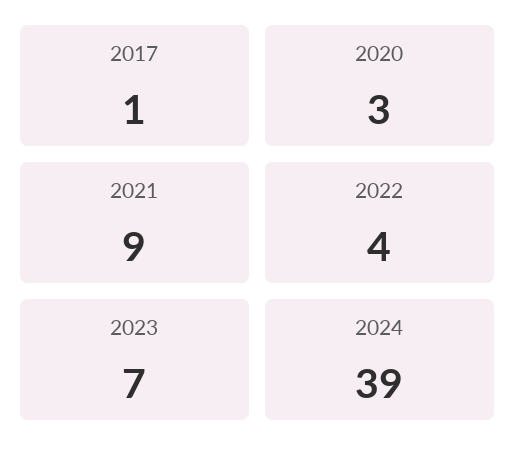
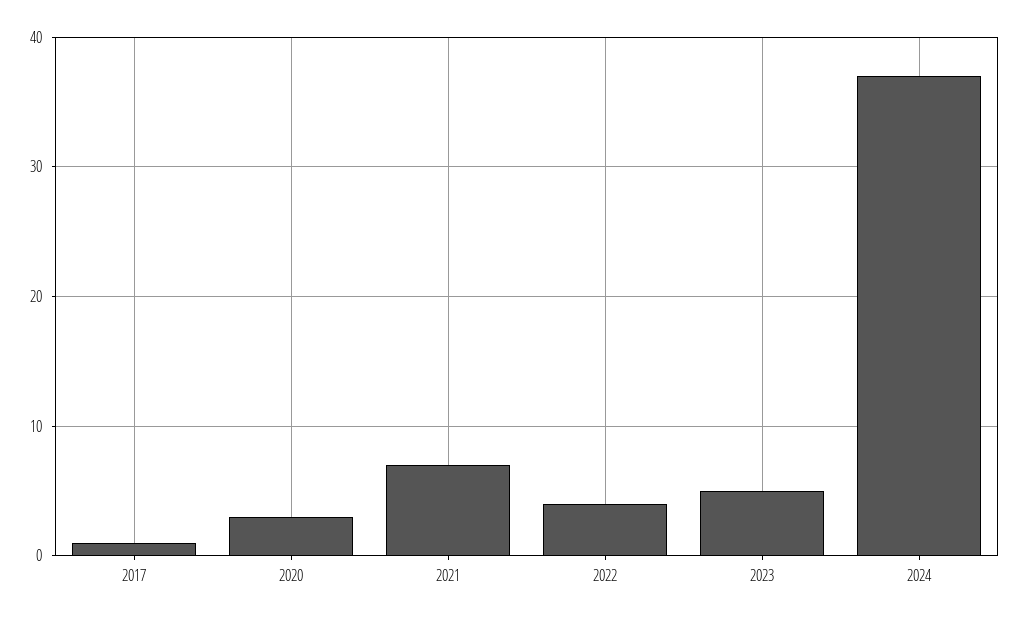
2021: 9 -> 7
2023: 7 -> 5
2024: 39 -> 37

